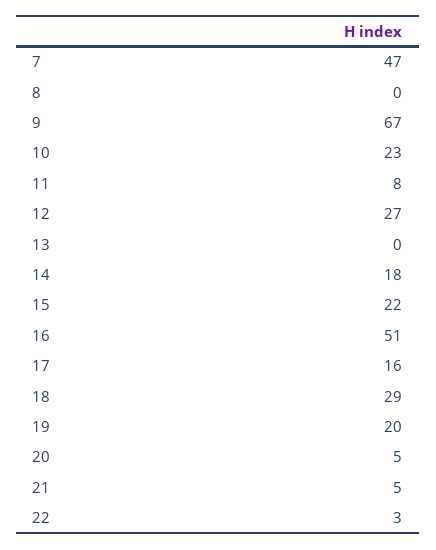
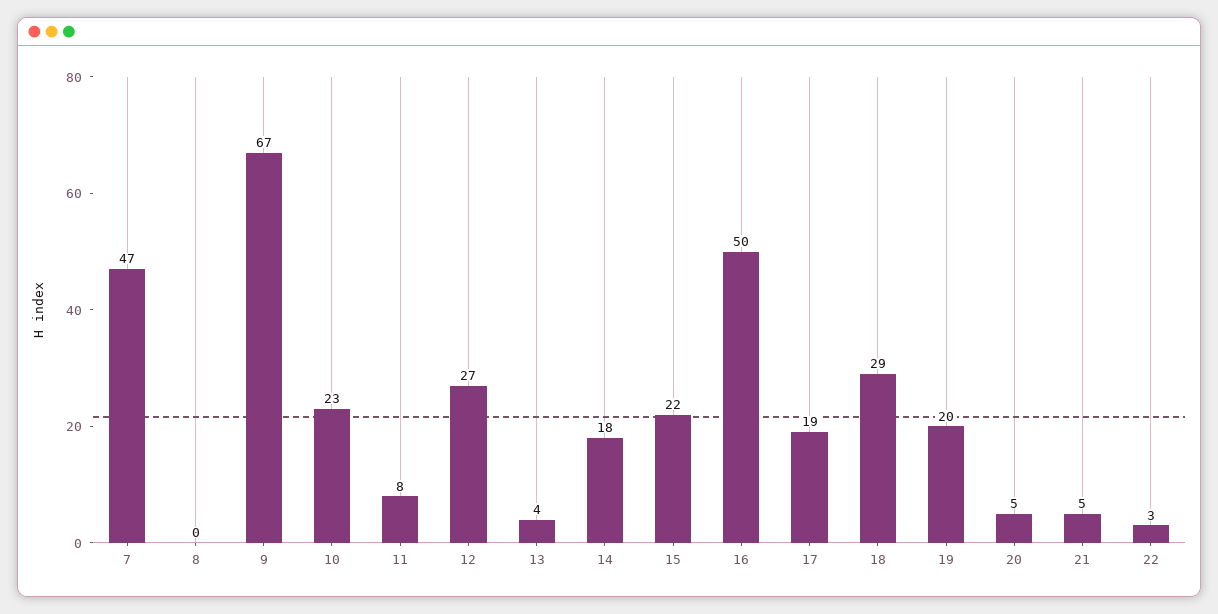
13: 0 -> 4
16: 51 -> 50
17: 16 -> 19

